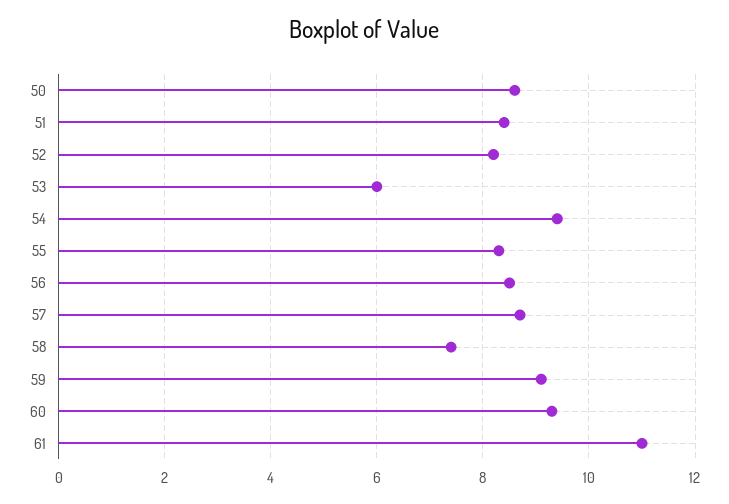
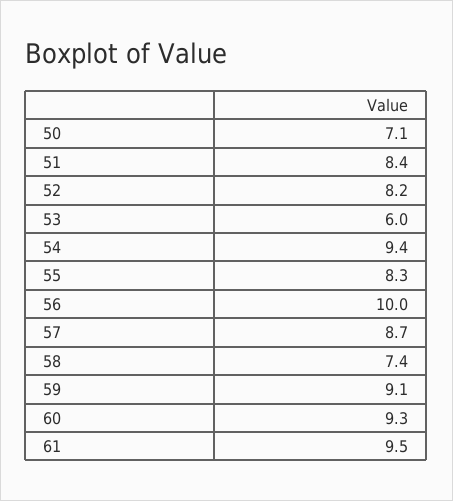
50: 8.5 -> 7.1
56: 8.5 -> 10
61: 11 -> 9.5

